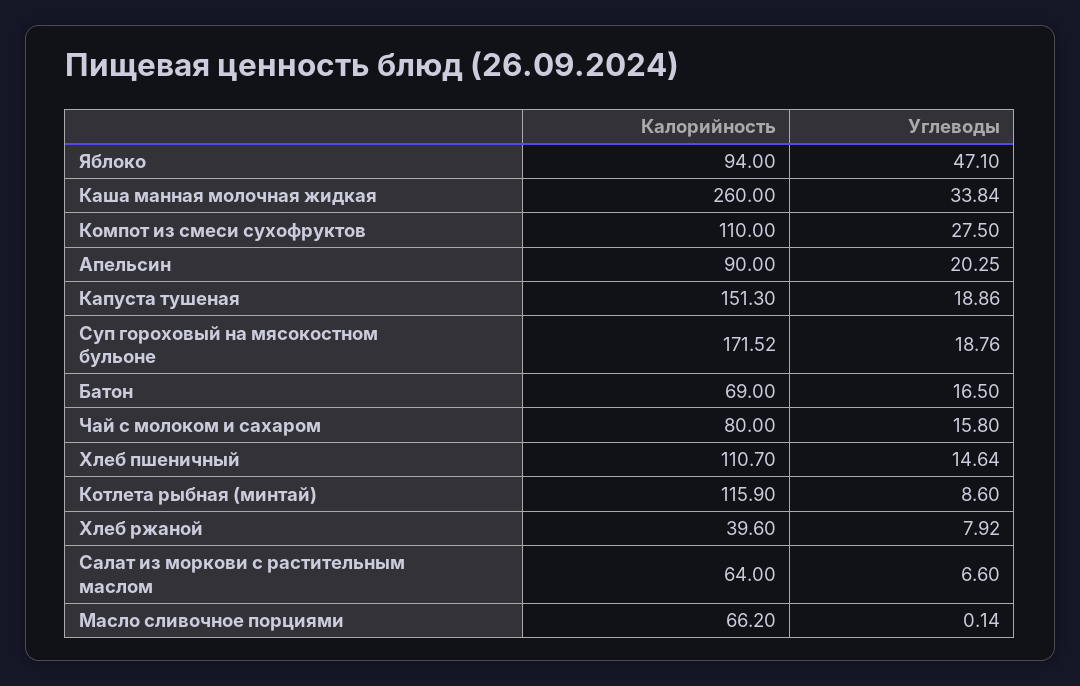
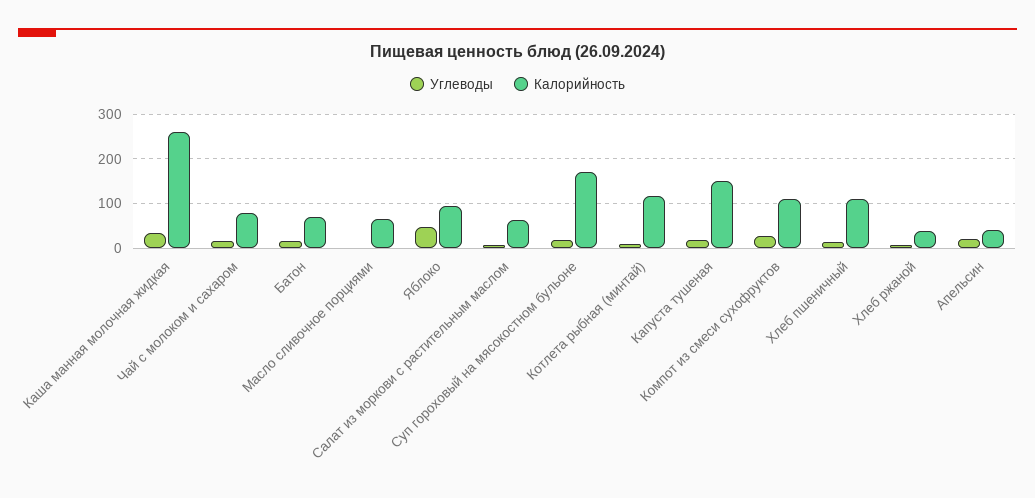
Калорийность, Апельсин: 90 -> 40

